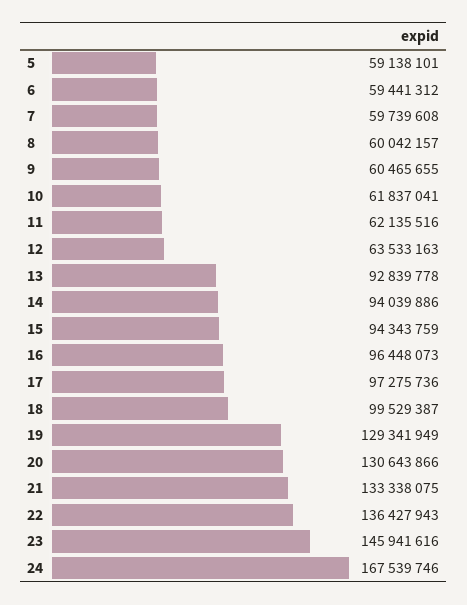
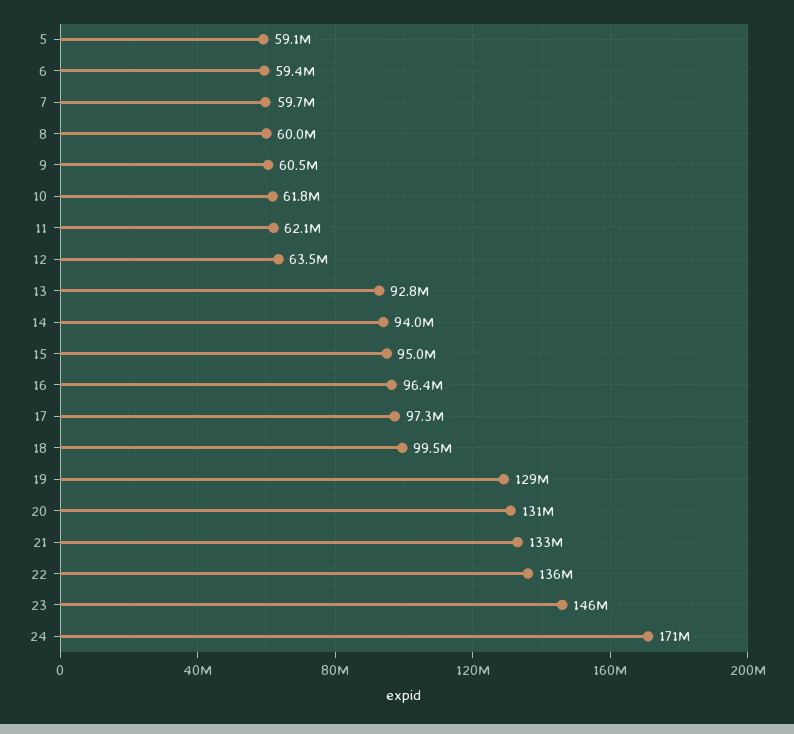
15: 94343759 -> 95000000
24: 167539746 -> 171000000

